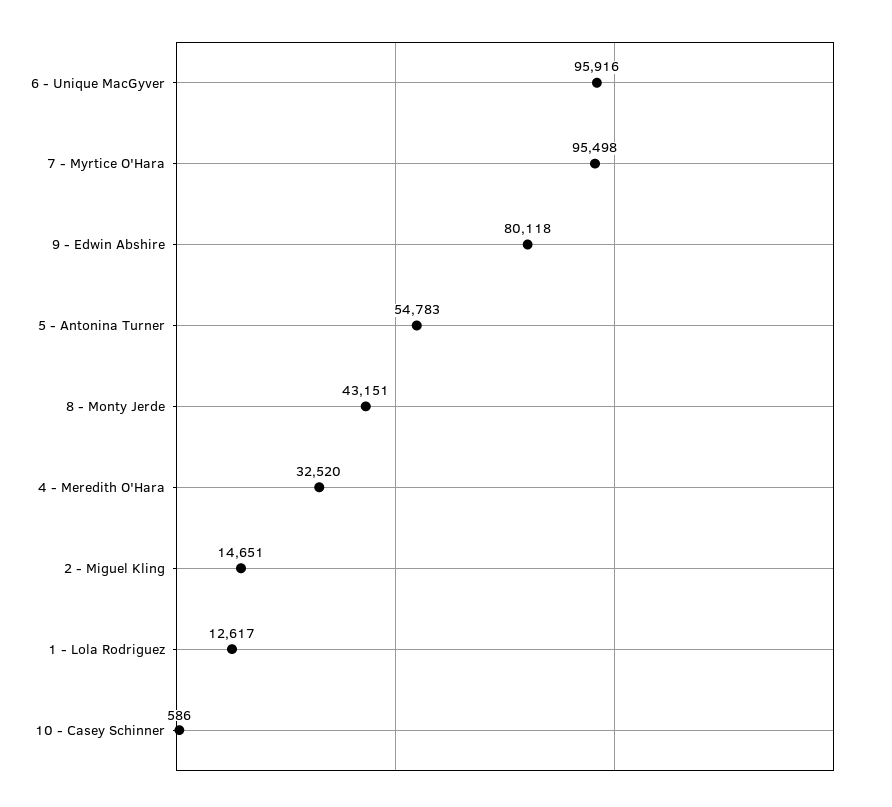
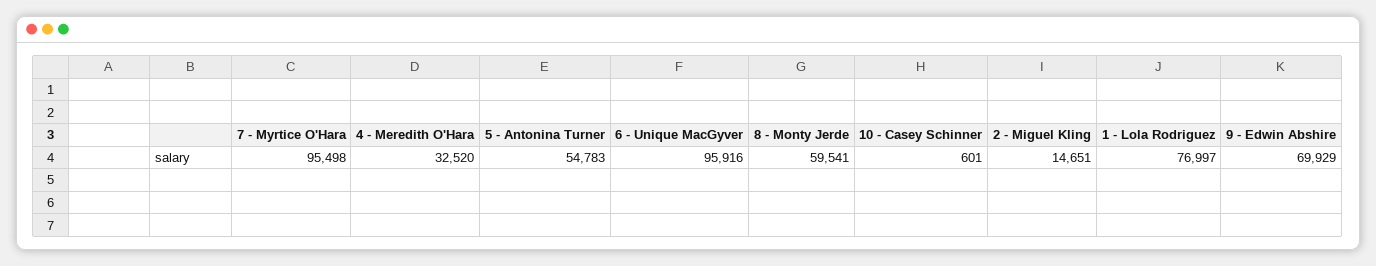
9 - Edwin Abshire: 80118 -> 69929
8 - Monty Jerde: 43151 -> 59541
1 - Lola Rodriguez: 12617 -> 76997
10 - Casey Schinner: 586 -> 601

